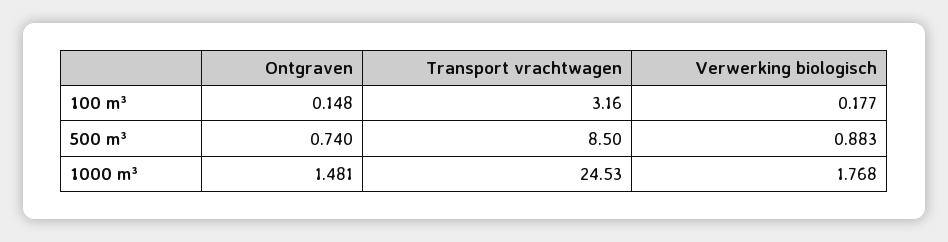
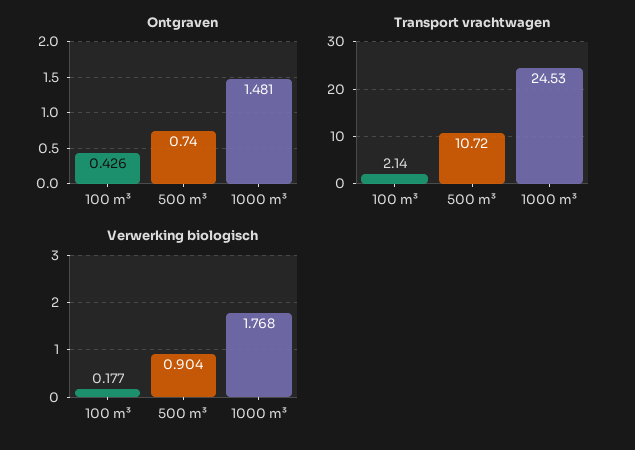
Ontgraven, 100 m³: 0.148 -> 0.426
Transport vrachtwagen, 100 m³: 3.16 -> 2.14
Transport vrachtwagen, 500 m³: 8.5 -> 10.72
Verwerking biologisch, 500 m³: 0.883 -> 0.904

